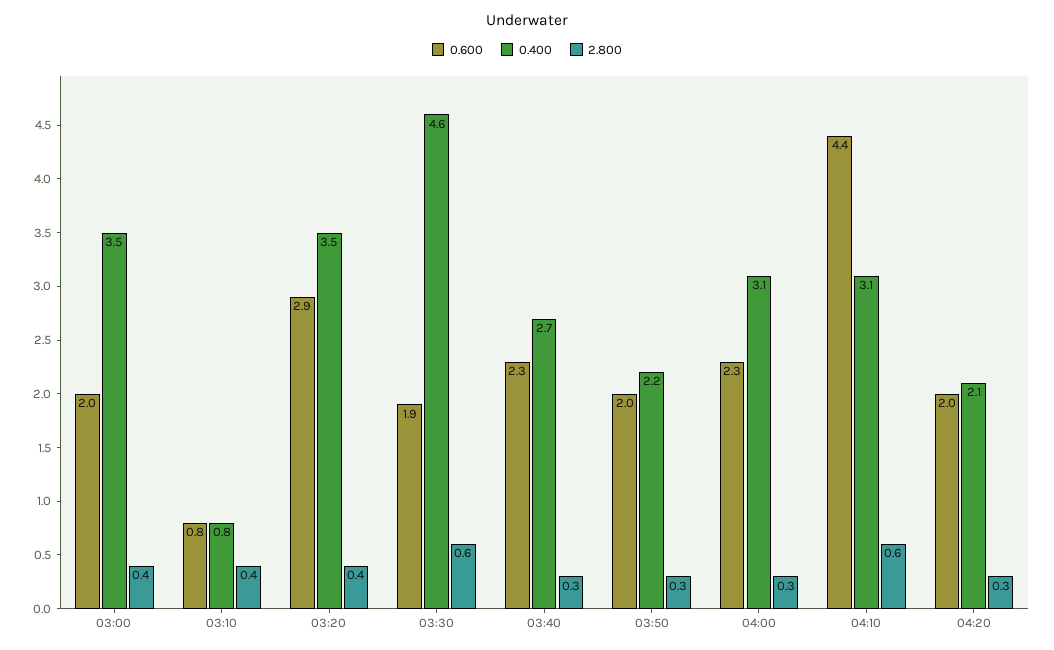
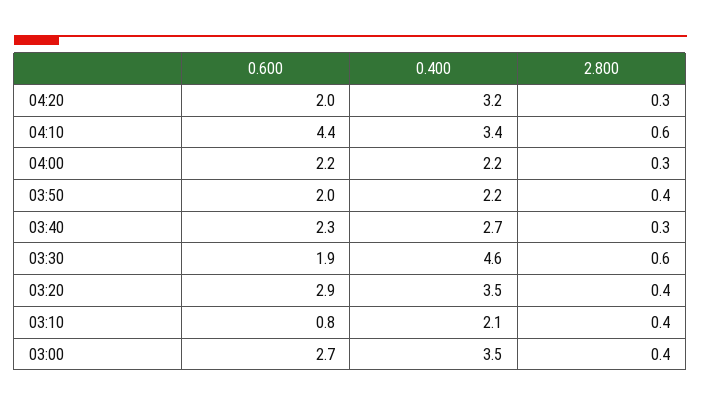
0.600, 03:00: 2 -> 2.7
0.400, 03:10: 0.8 -> 2.1
2.800, 03:50: 0.3 -> 0.4
0.600, 04:00: 2.3 -> 2.2
0.400, 04:00: 3.1 -> 2.2
0.400, 04:10: 3.1 -> 3.4
0.400, 04:20: 2.1 -> 3.2

